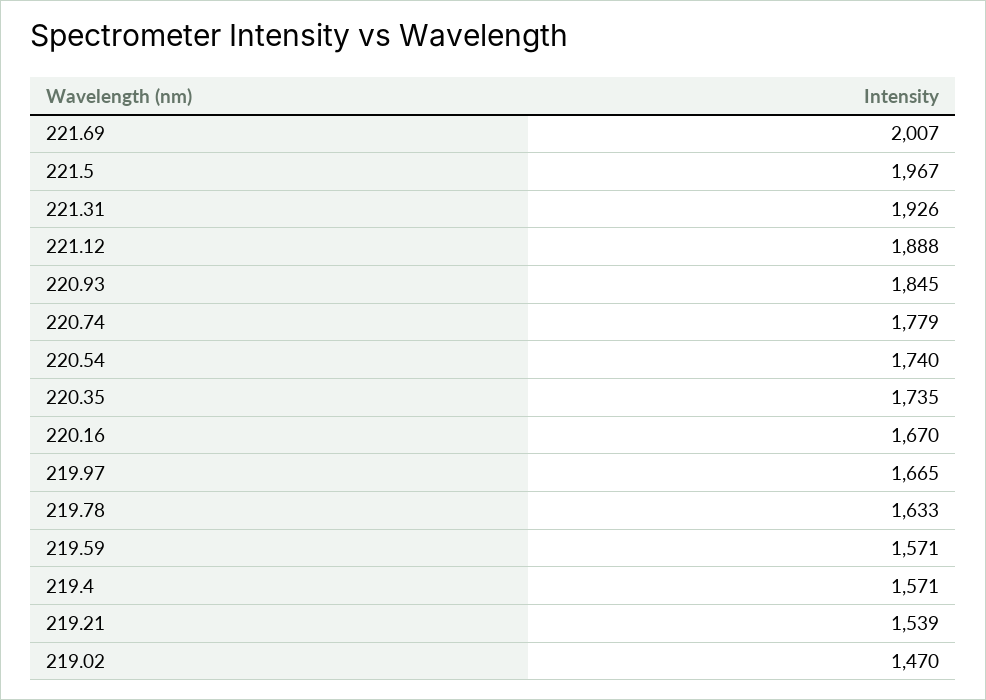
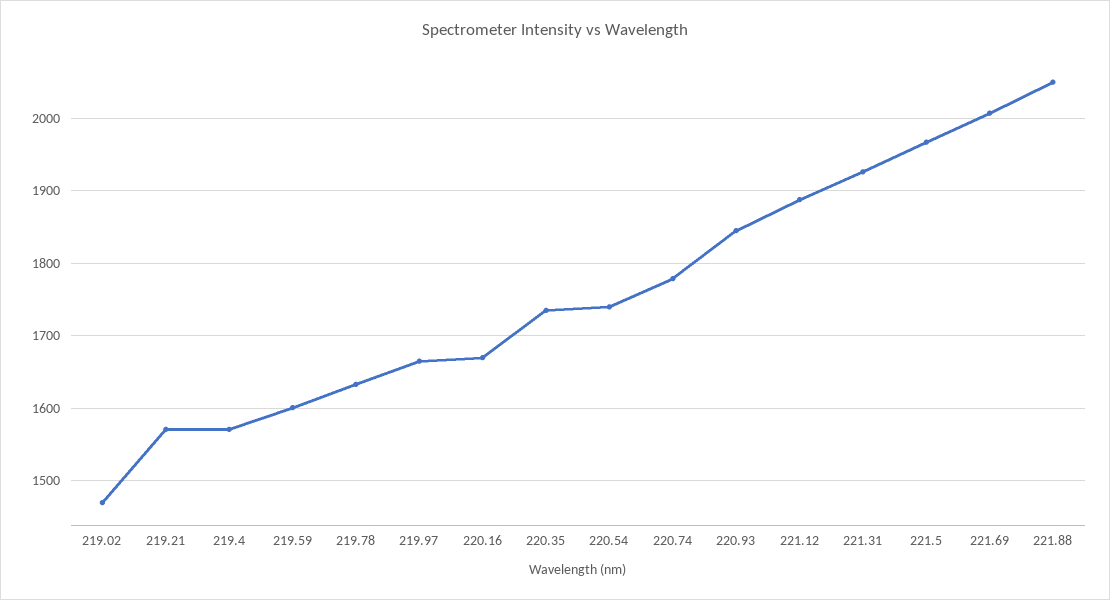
219.59: 1571 -> 1600
219.21: 1539 -> 1570
221.88: none -> 2050

